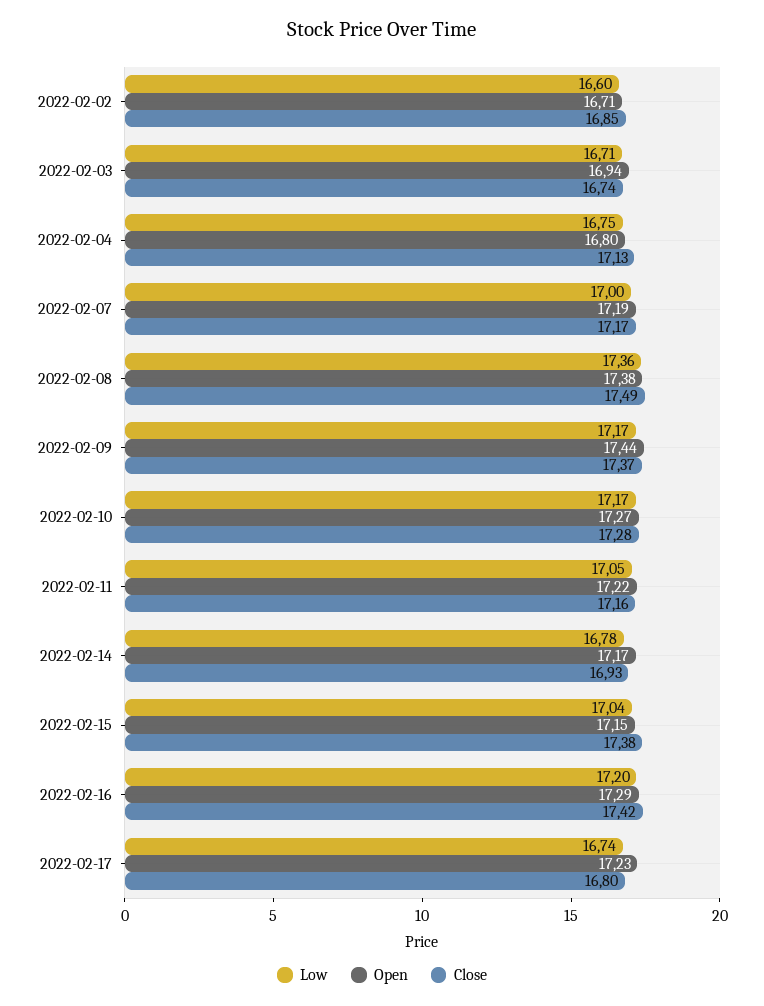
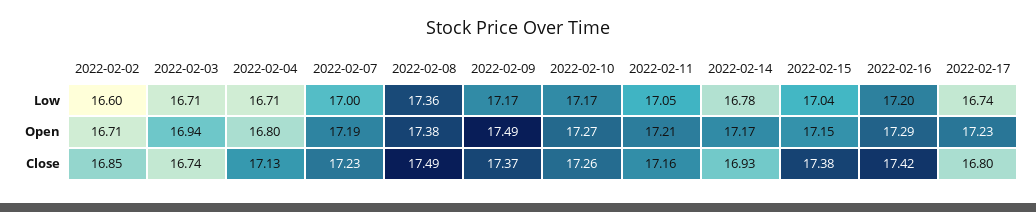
Low, 2022-02-04: 16.75 -> 16.71
Close, 2022-02-07: 17.17 -> 17.23
Open, 2022-02-09: 17.44 -> 17.49
Close, 2022-02-10: 17.28 -> 17.26
Open, 2022-02-11: 17.22 -> 17.21

